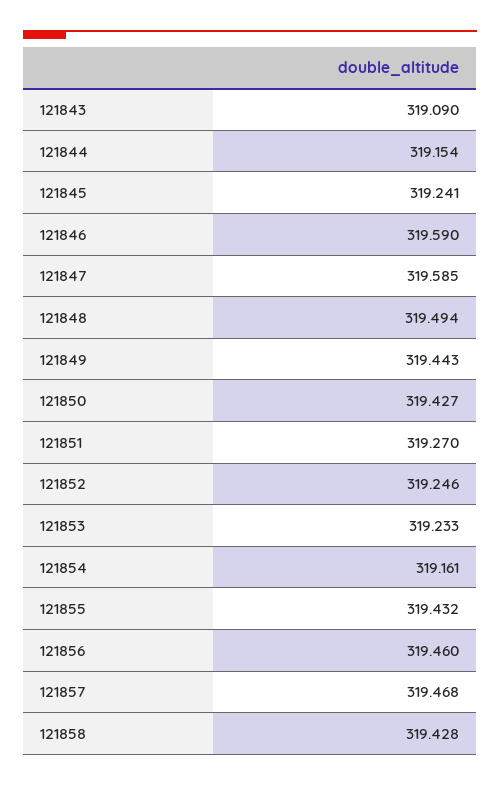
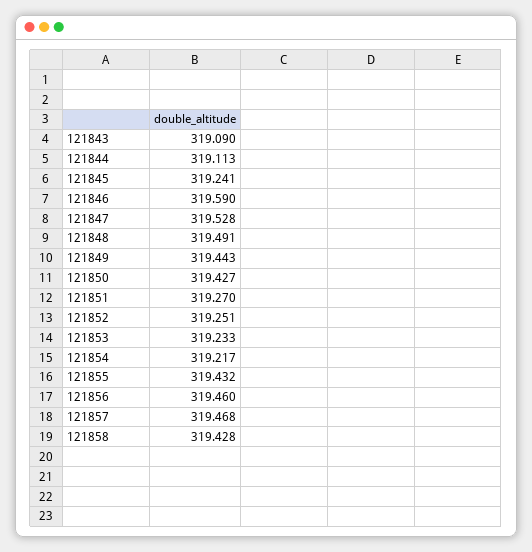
121844: 319.154 -> 319.113
121847: 319.585 -> 319.528
121848: 319.494 -> 319.491
121852: 319.246 -> 319.251
121854: 319.161 -> 319.217

